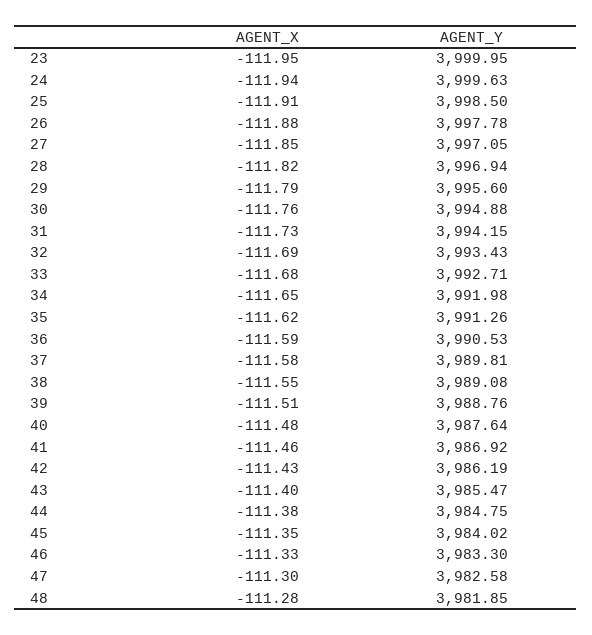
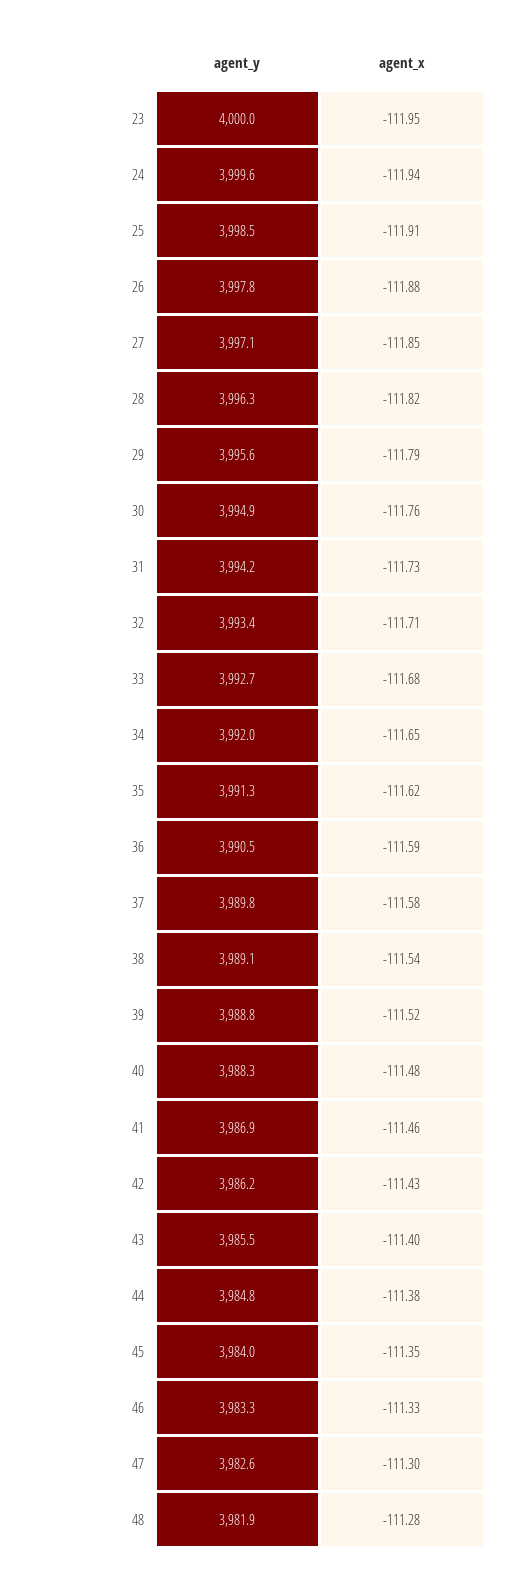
AGENT_Y, 28: 3996.94 -> 3996.3
AGENT_X, 32: -111.69 -> -111.71
AGENT_X, 38: -111.55 -> -111.54
AGENT_X, 39: -111.51 -> -111.52
AGENT_Y, 40: 3987.64 -> 3988.3

